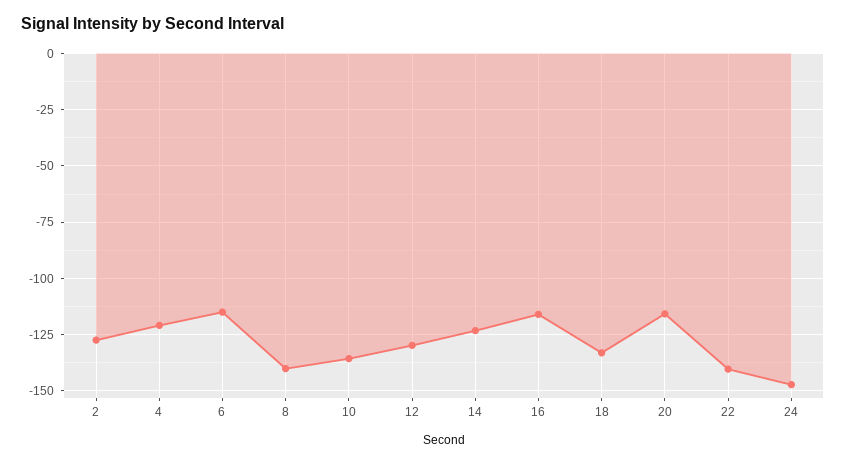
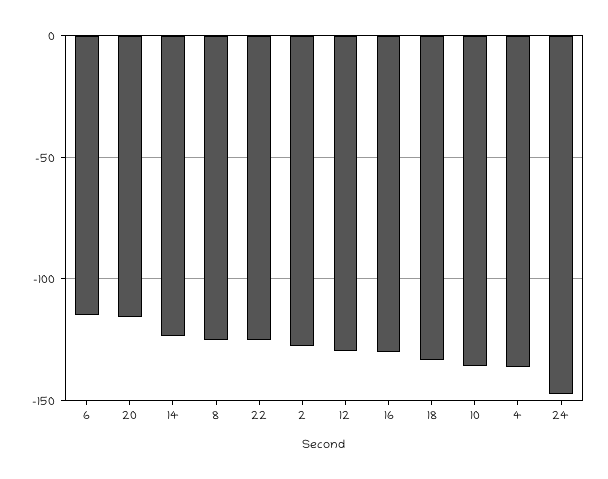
4: -120 -> -135
8: -140 -> -125
16: -115 -> -130
22: -140 -> -125

